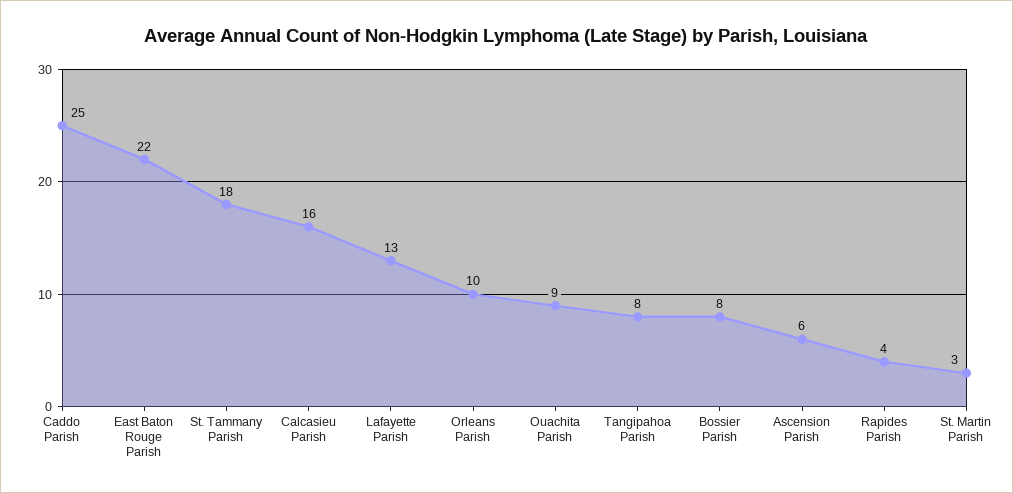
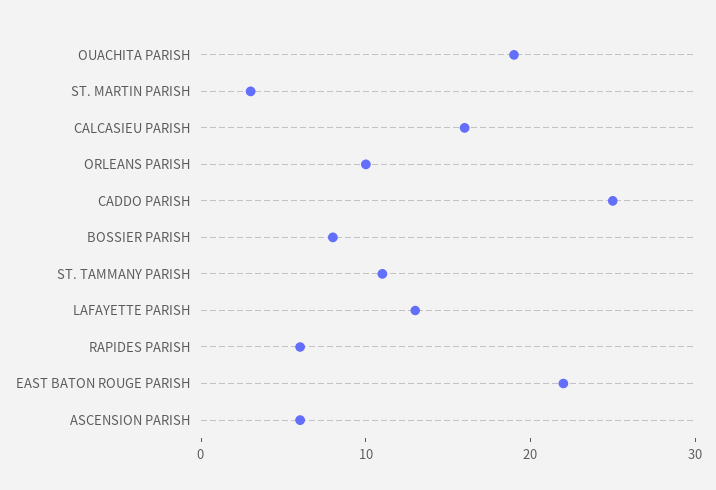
St. Tammany Parish: 18 -> 11
Ouachita Parish: 9 -> 19
Tangipahoa Parish: 8 -> none
Rapides Parish: 4 -> 6

